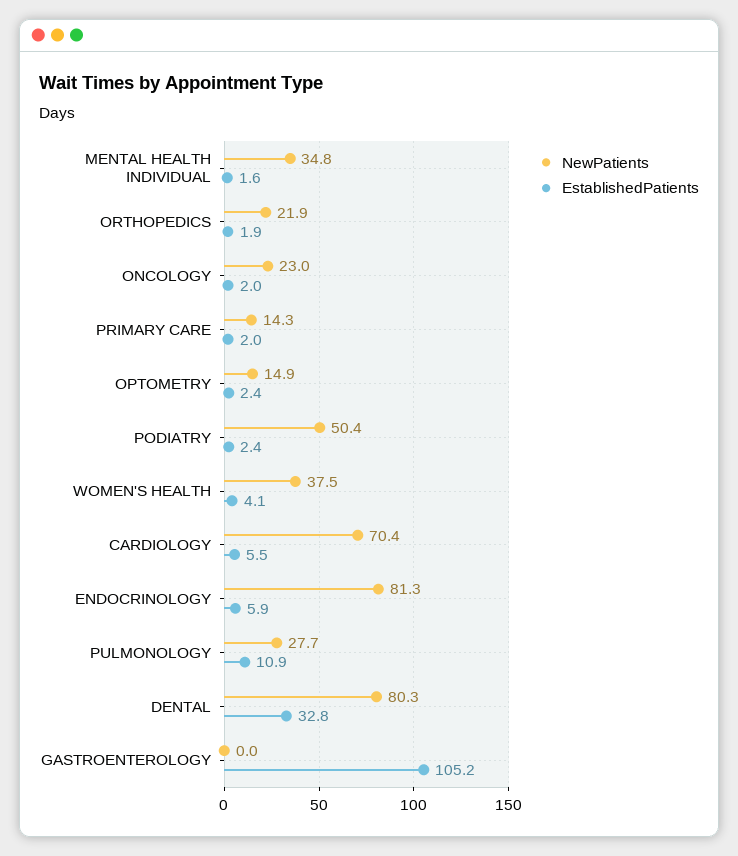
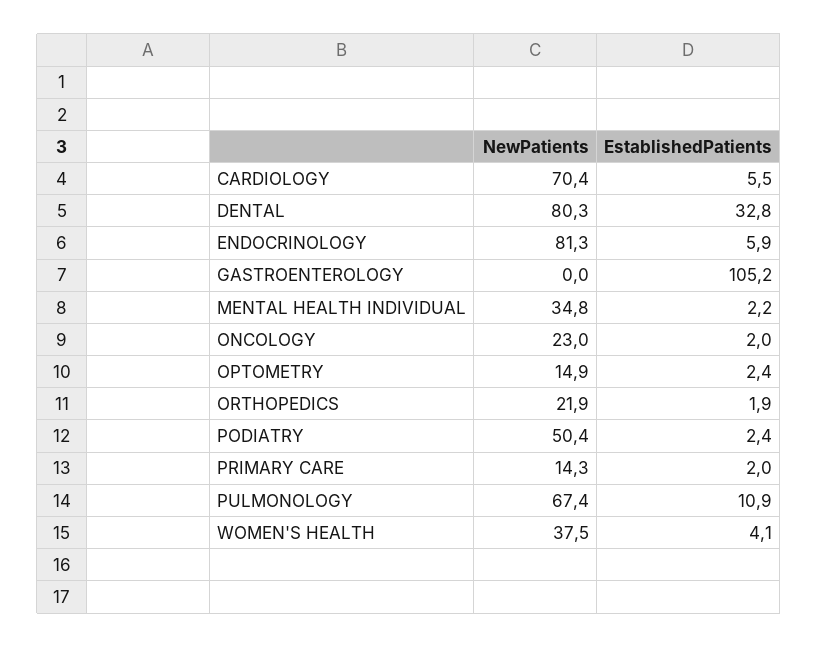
EstablishedPatients, MENTAL HEALTH INDIVIDUAL: 1.6 -> 2.2
NewPatients, PULMONOLOGY: 27.7 -> 67.4

